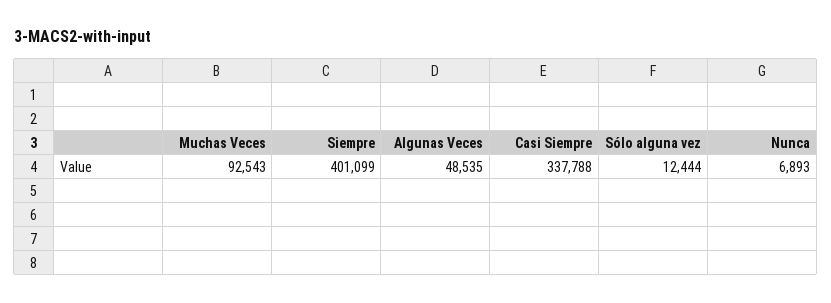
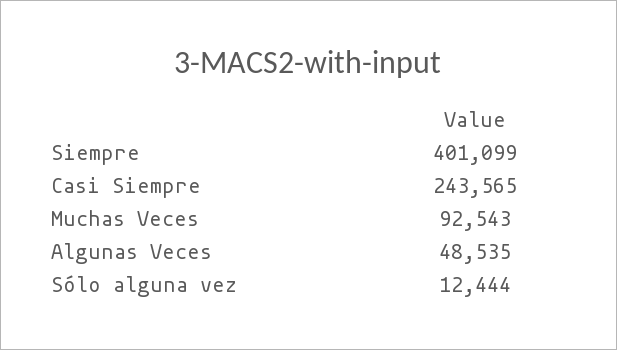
Casi Siempre: 337788 -> 243565
Nunca: 6893 -> none

